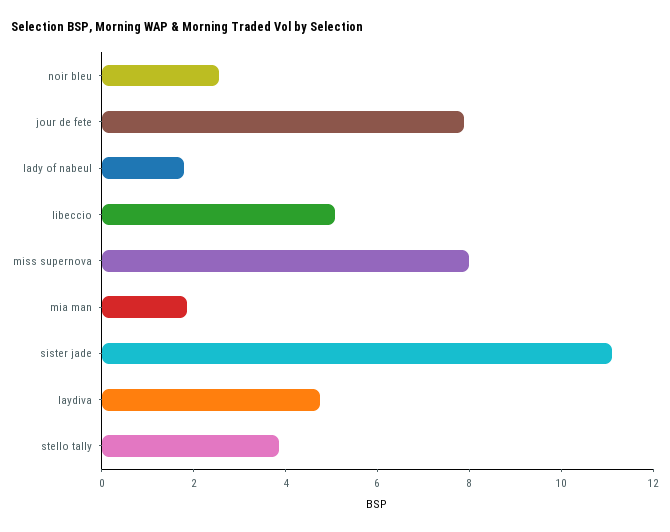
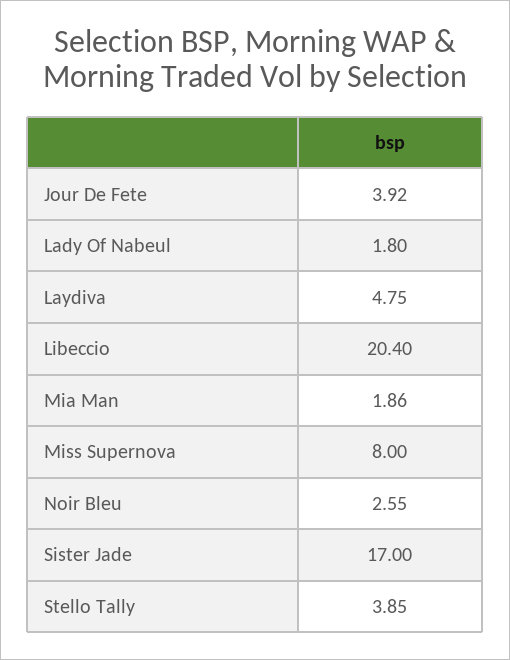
jour de fete: 8 -> 3.92
libeccio: 5 -> 20.4
sister jade: 11 -> 17

